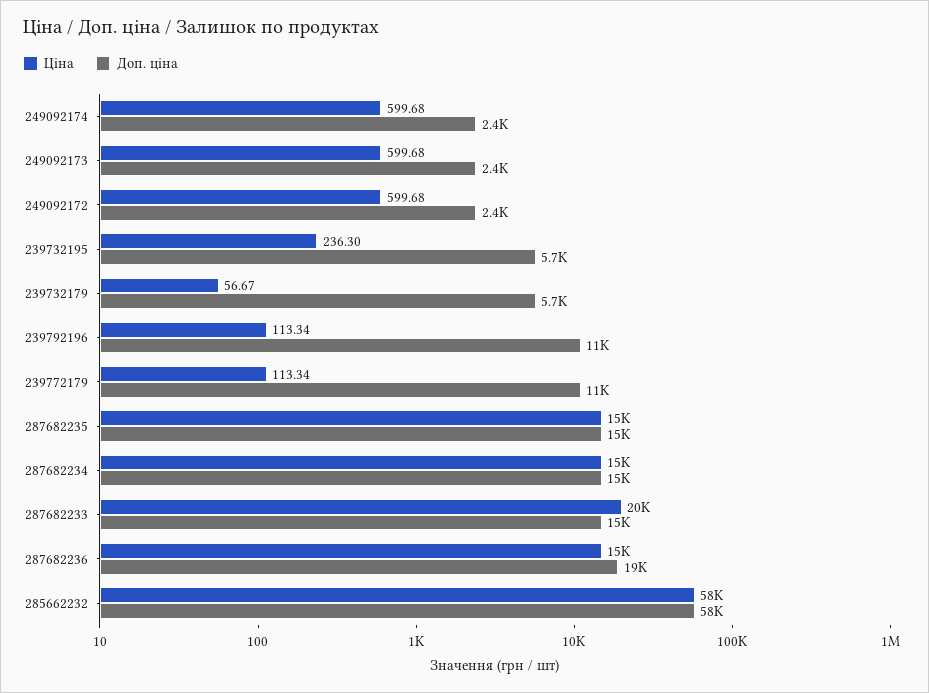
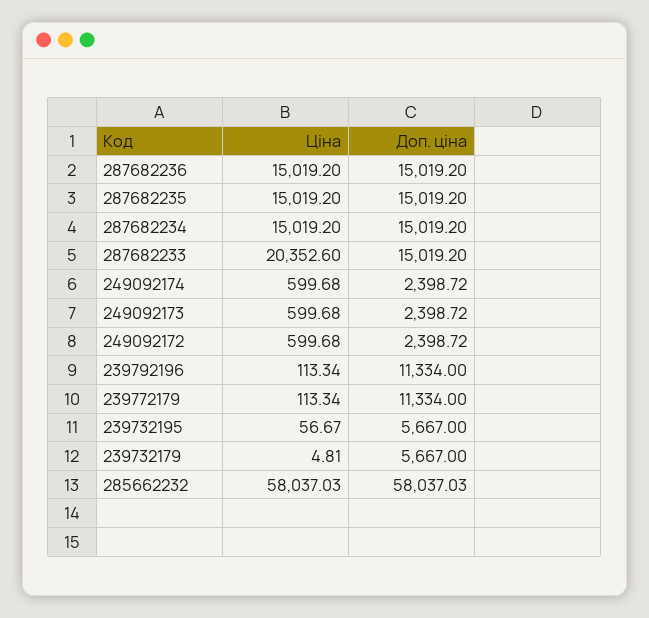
Ціна, 239732195: 236.3 -> 56.67
Ціна, 239732179: 56.67 -> 4.81
Доп. ціна, 287682236: 19000 -> 15019.2

